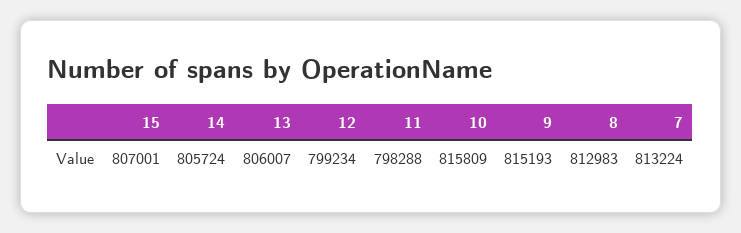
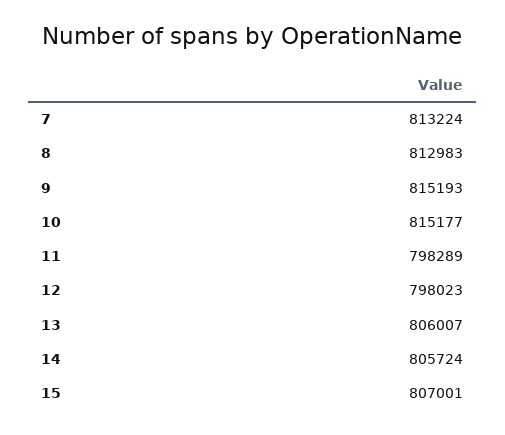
12: 799234 -> 798023
11: 798288 -> 798289
10: 815809 -> 815177

